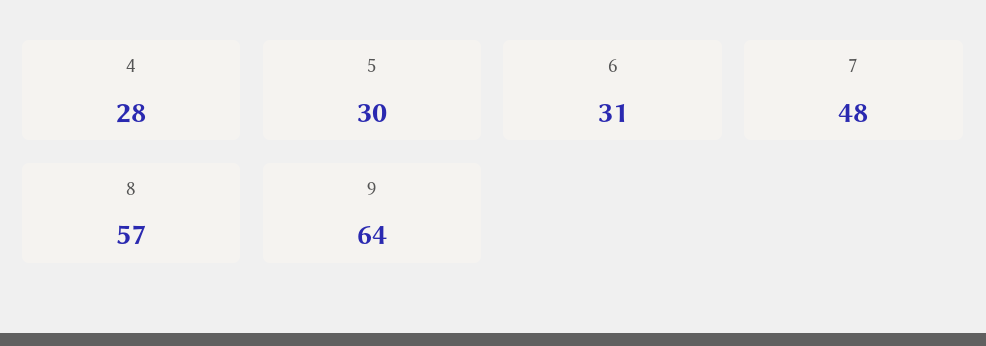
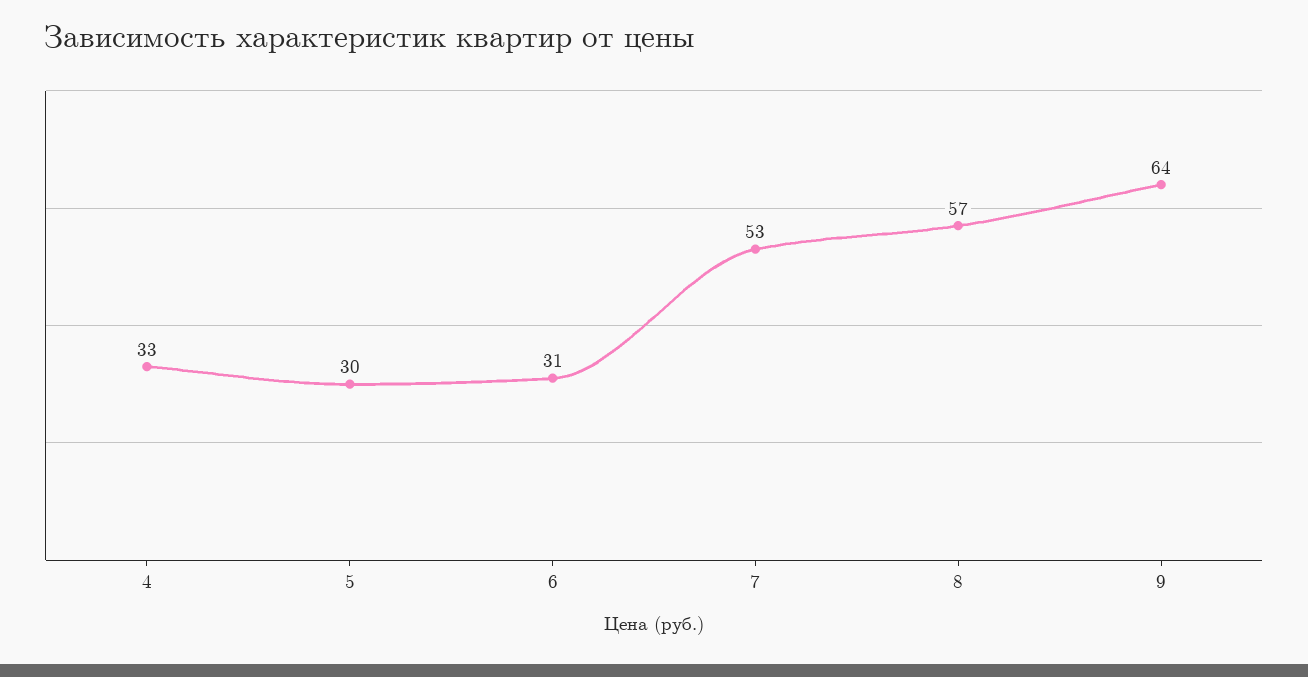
4: 28 -> 33
7: 48 -> 53

